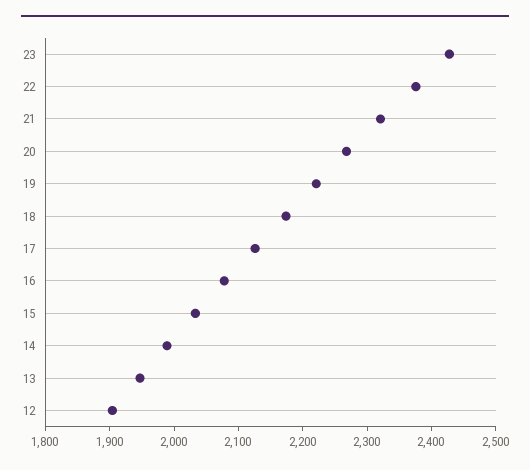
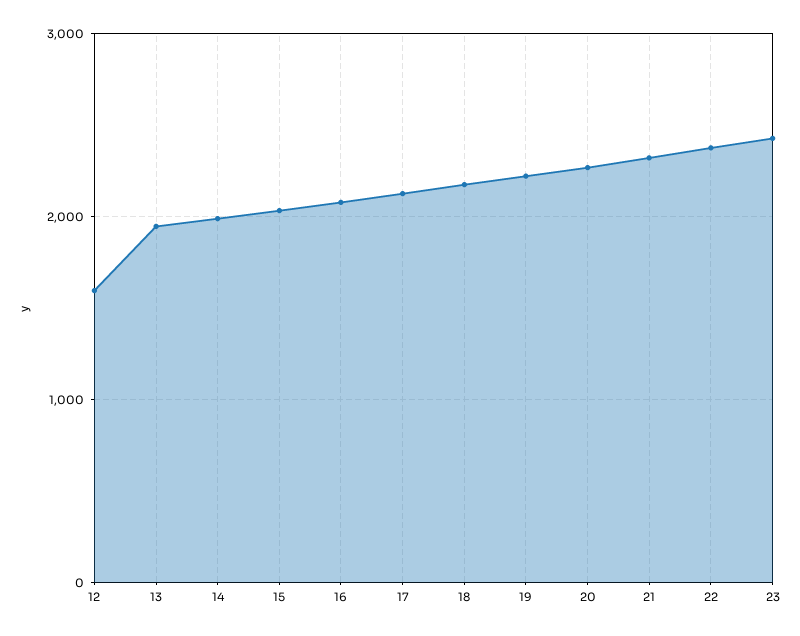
12: 1900 -> 1600

